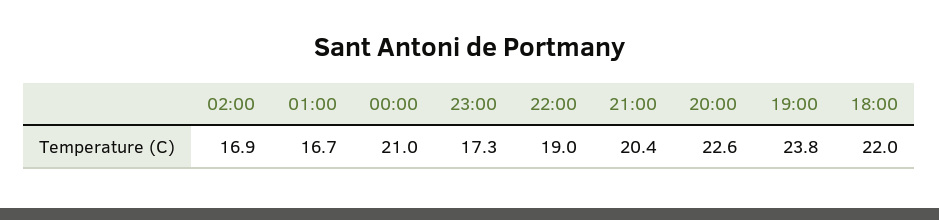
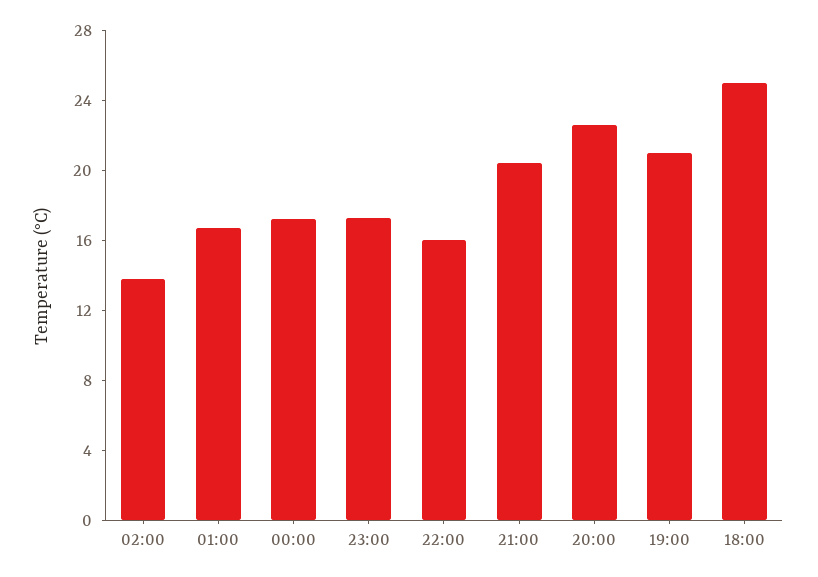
02:00: 16.9 -> 14
00:00: 21 -> 17
22:00: 19 -> 16
19:00: 23.8 -> 21
18:00: 22 -> 25

